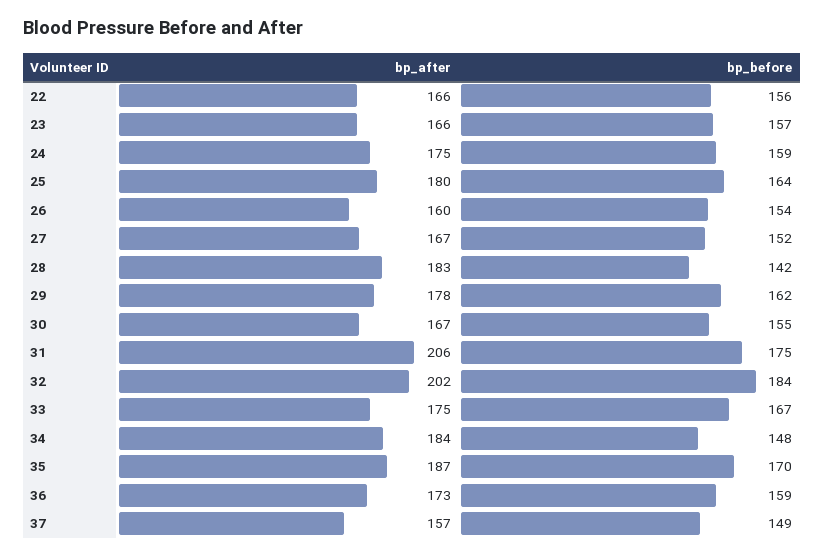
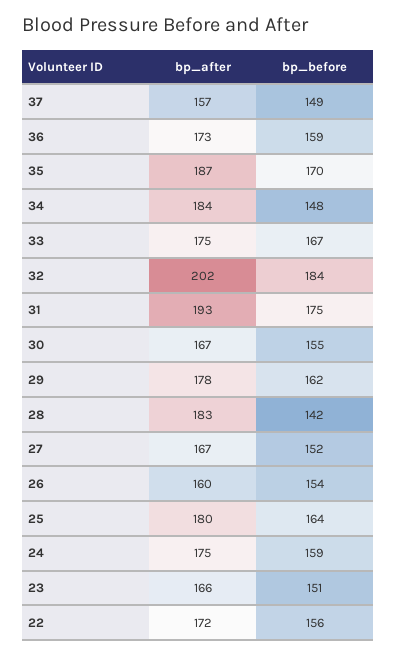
bp_after, 22: 166 -> 172
bp_before, 23: 157 -> 151
bp_after, 31: 206 -> 193

